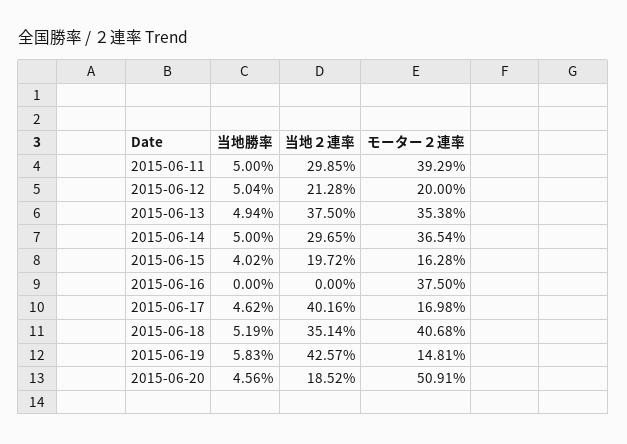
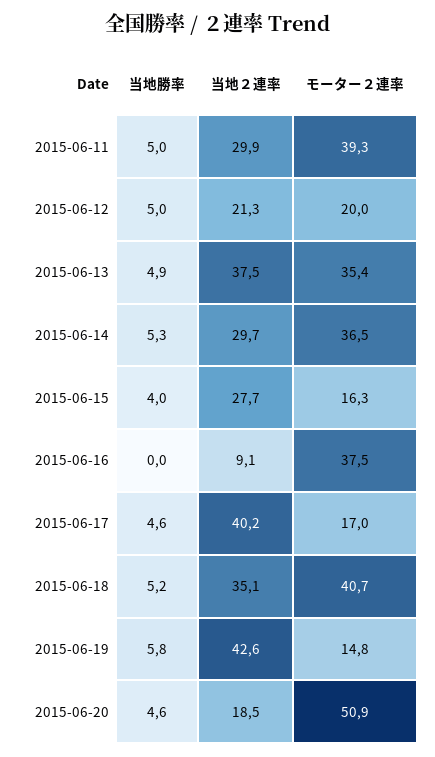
当地勝率, 2015-06-14: 5 -> 5.3
当地２連率, 2015-06-15: 19.72 -> 27.7
当地２連率, 2015-06-16: 0 -> 9.1

